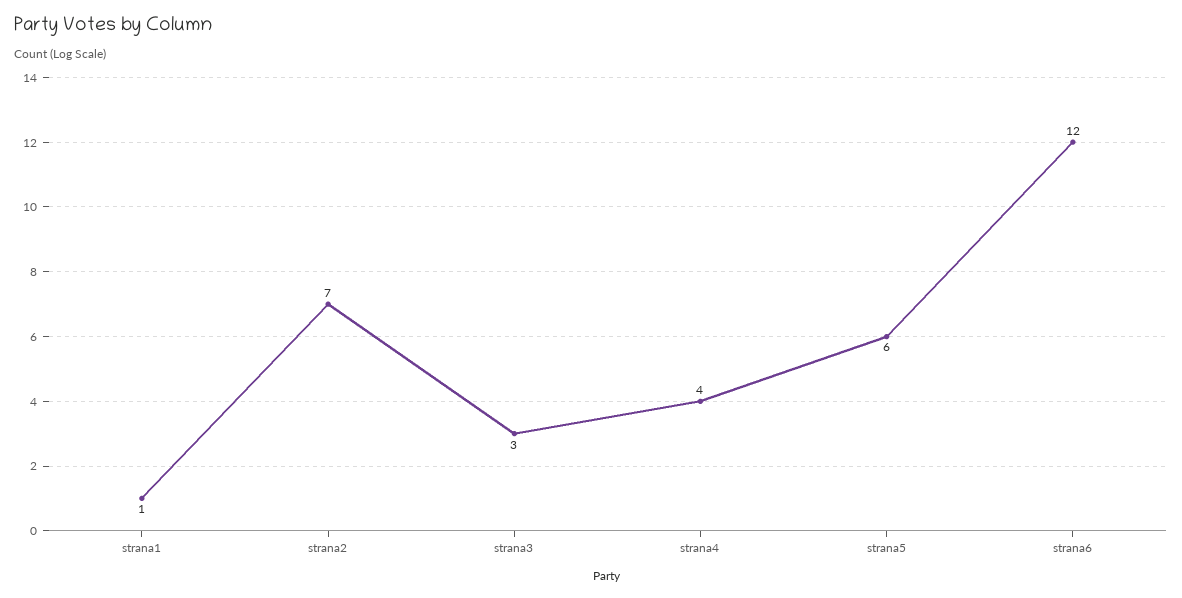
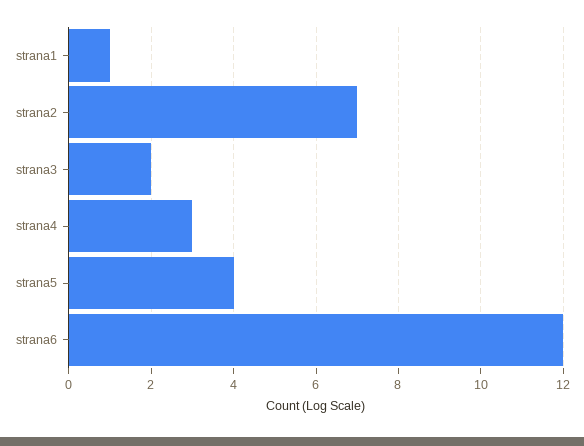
strana3: 3 -> 2
strana4: 4 -> 3
strana5: 6 -> 4

